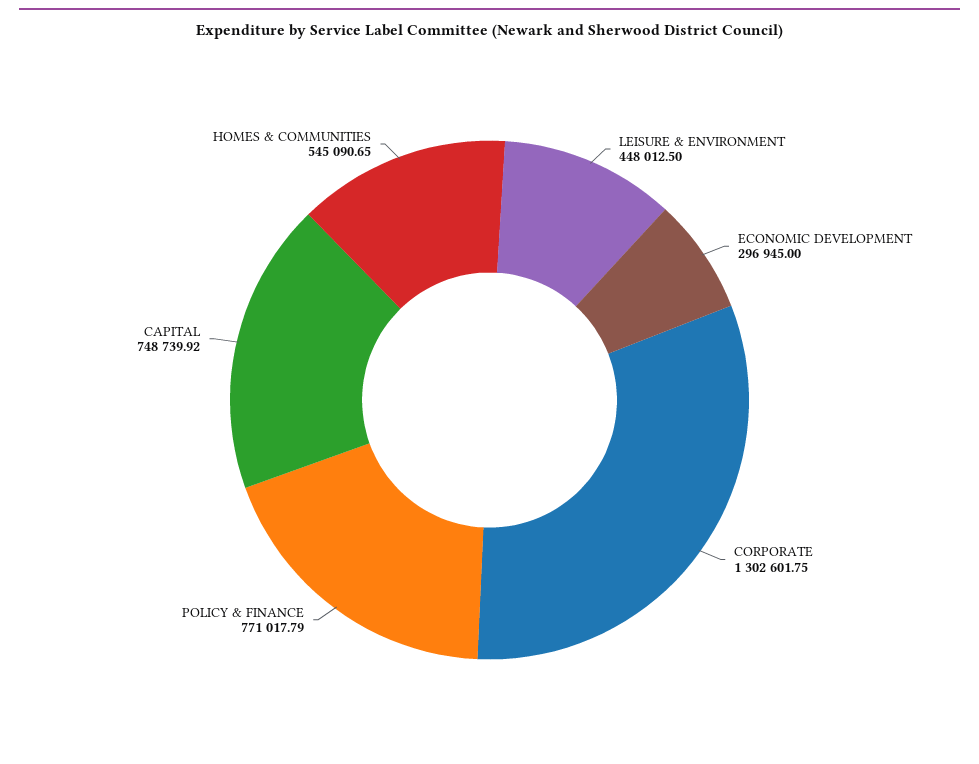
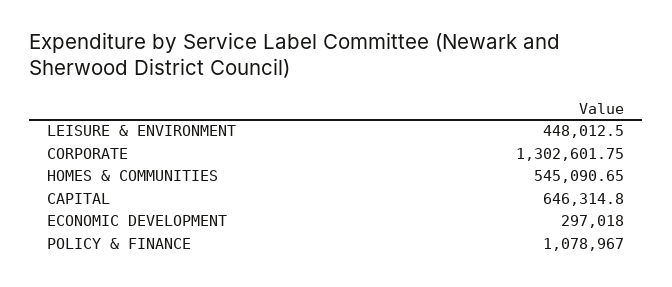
ECONOMIC DEVELOPMENT: 296945 -> 297018
POLICY & FINANCE: 771017.79 -> 1078967
CAPITAL: 748739.92 -> 646314.8

